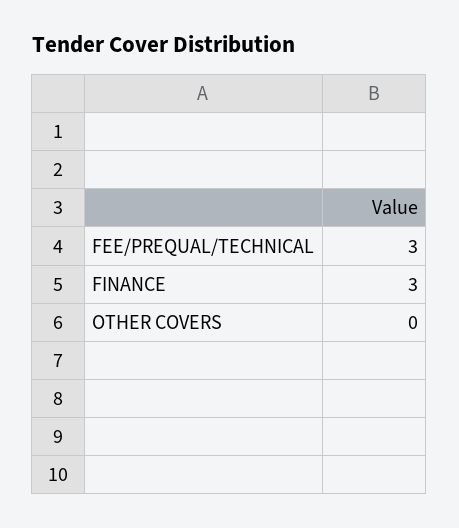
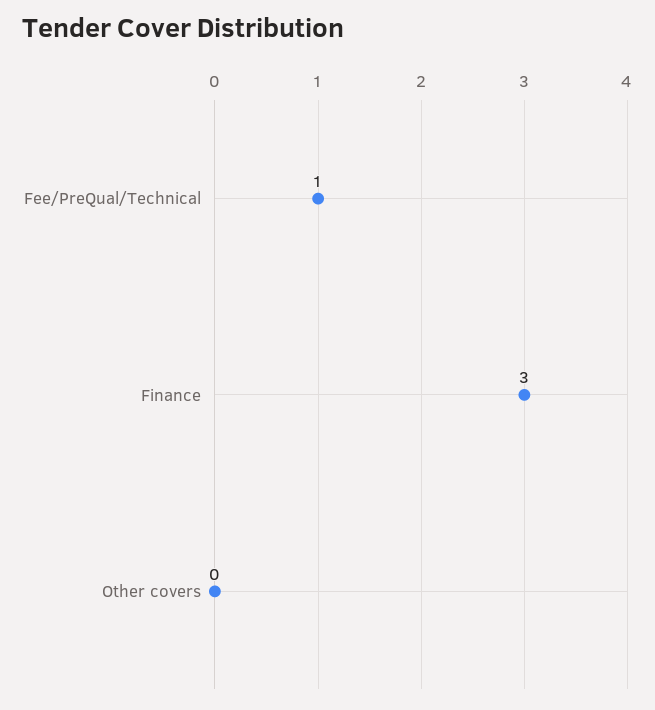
FEE/PREQUAL/TECHNICAL: 3 -> 1

